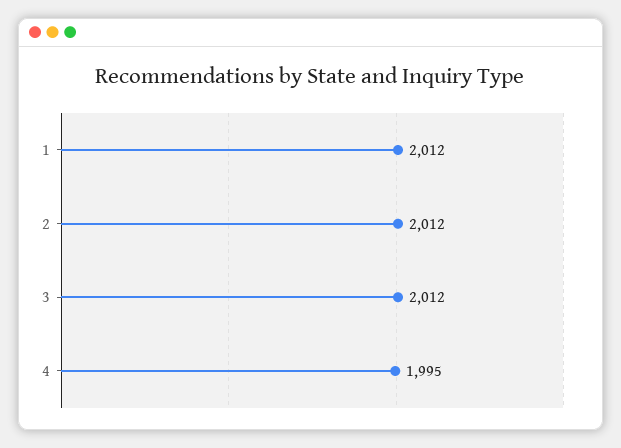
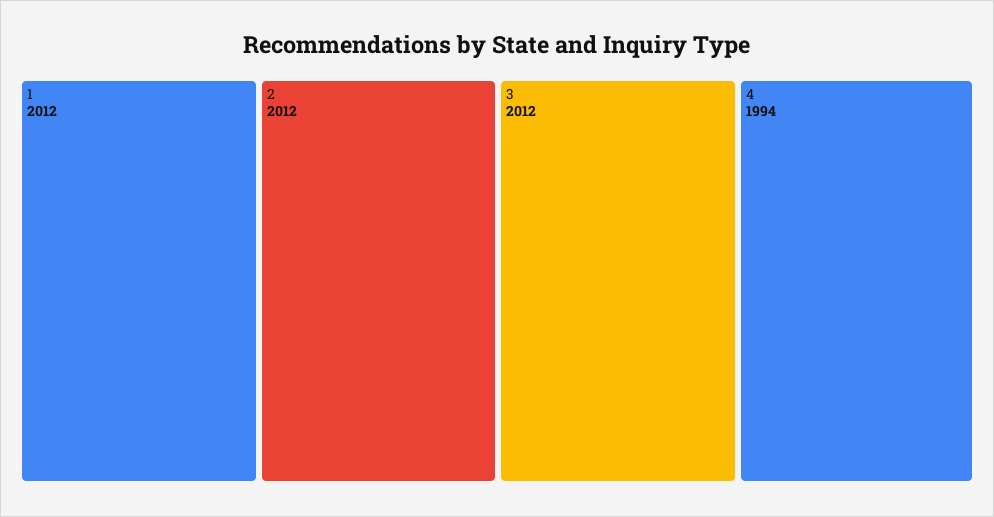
4: 1995 -> 1994

